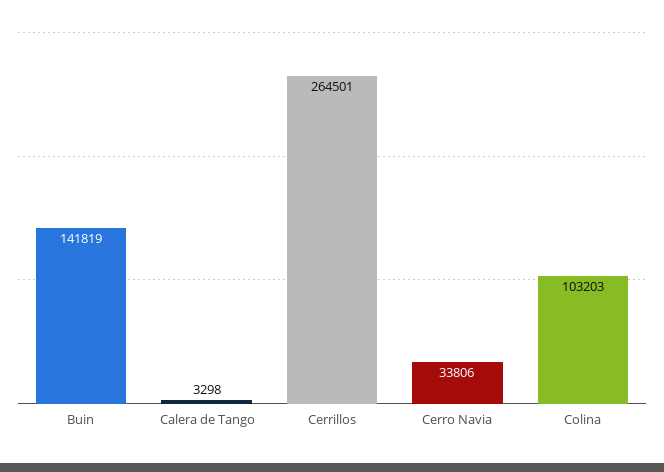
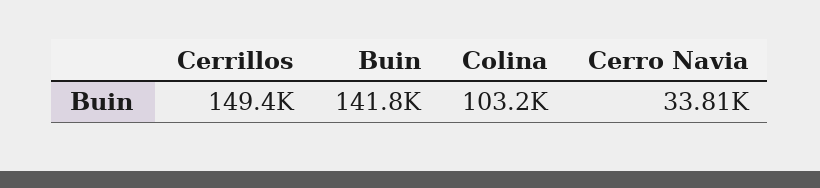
Calera de Tango: 3298 -> none
Cerrillos: 264501 -> 149400

